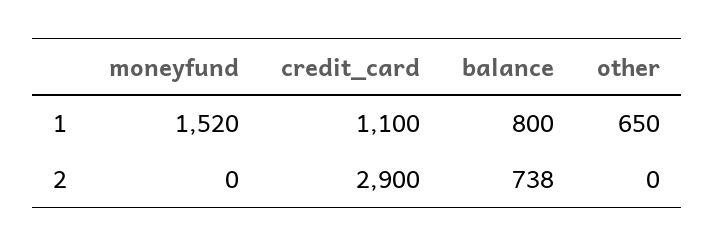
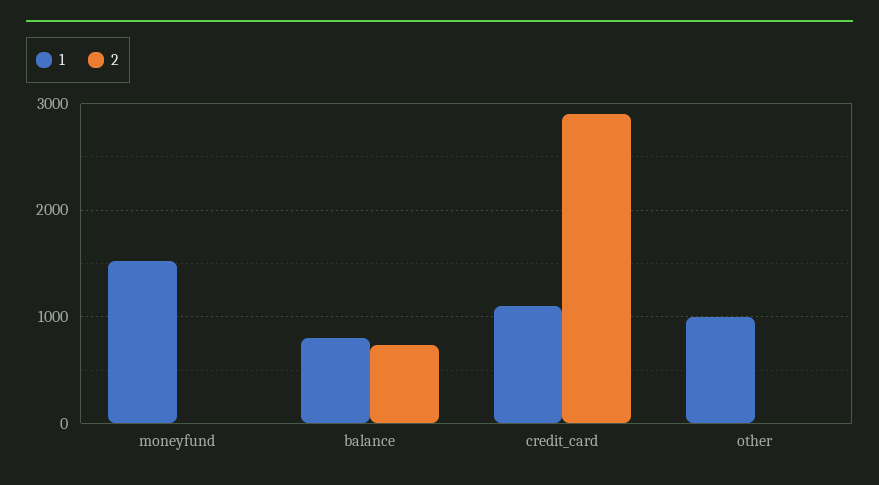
1, other: 650 -> 1000

